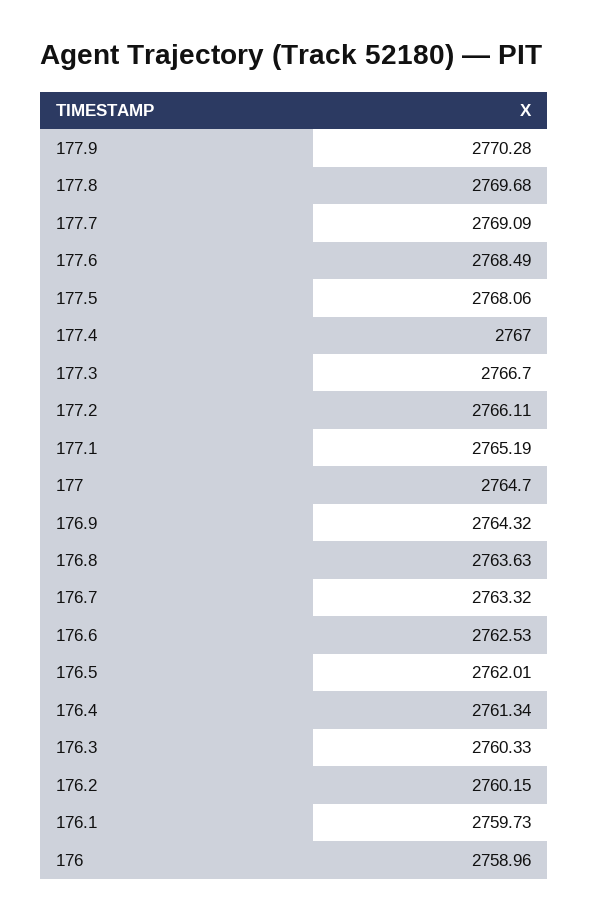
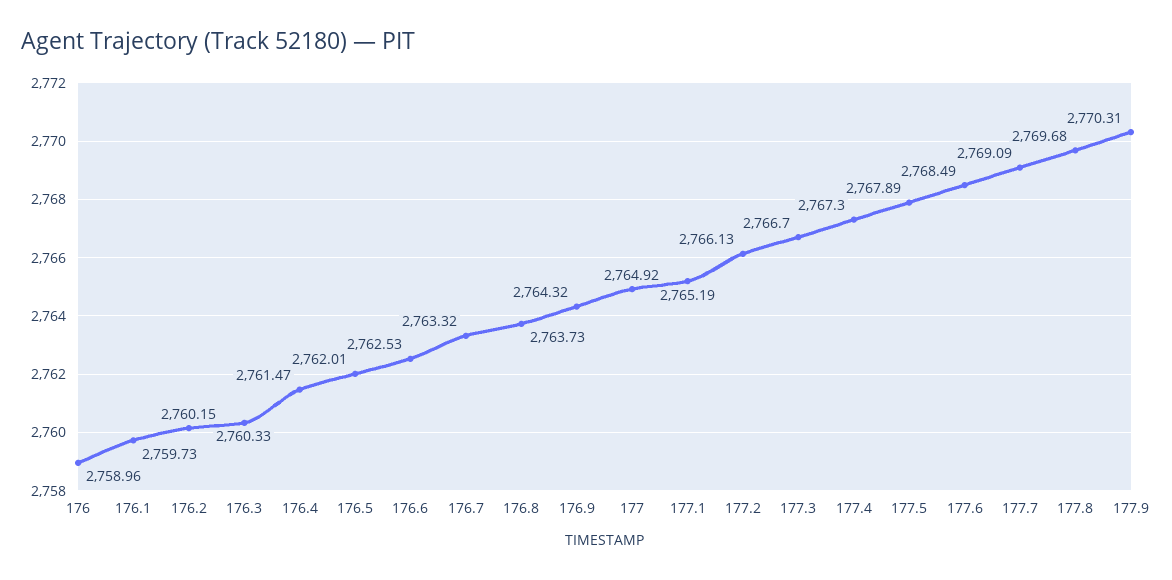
177.9: 2770.28 -> 2770.31
177.5: 2768.06 -> 2767.89
177.4: 2767 -> 2767.3
177.2: 2766.11 -> 2766.13
177: 2764.7 -> 2764.92
176.8: 2763.63 -> 2763.73
176.4: 2761.34 -> 2761.47

